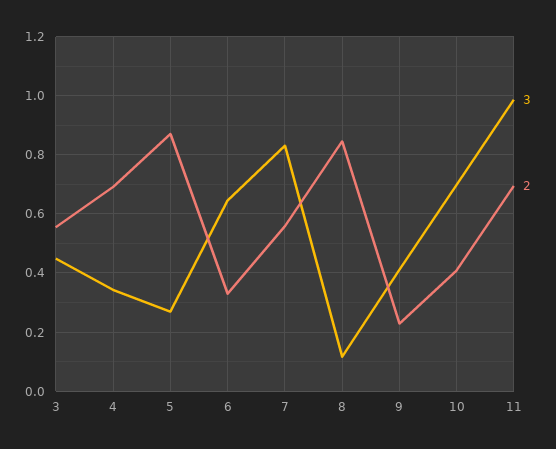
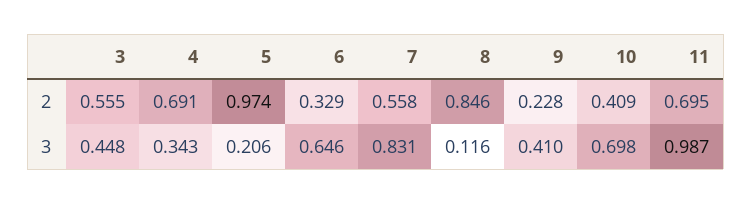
3, 5: 0.275 -> 0.206
2, 5: 0.875 -> 0.974

